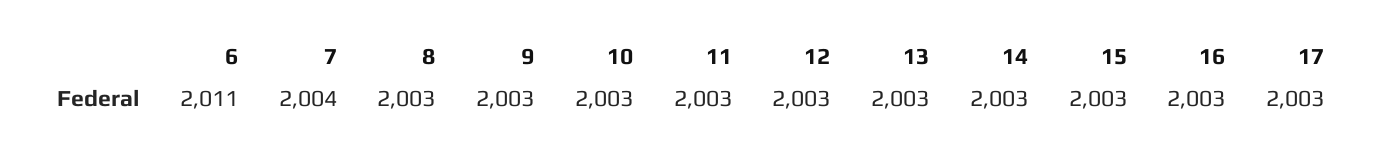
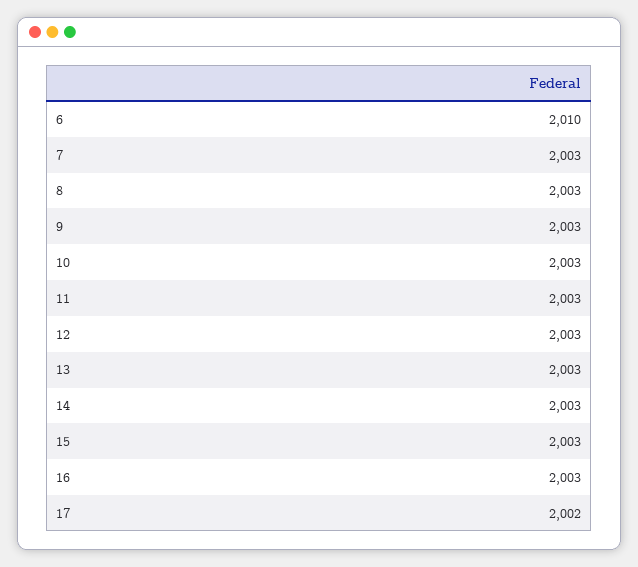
6: 2011 -> 2010
7: 2004 -> 2003
17: 2003 -> 2002

